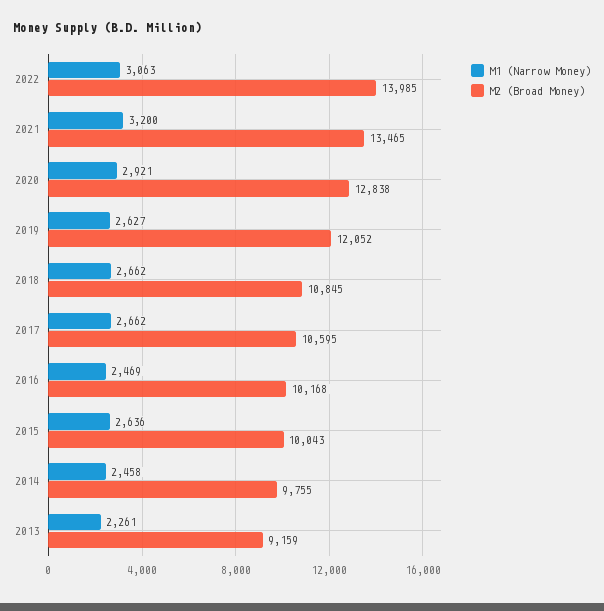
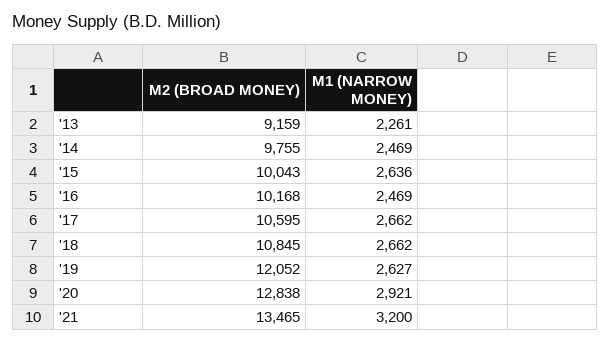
M1 (Narrow Money), 2022: 3063 -> none
M2 (Broad Money), 2022: 13985 -> none
M1 (Narrow Money), 2014: 2458 -> 2469

